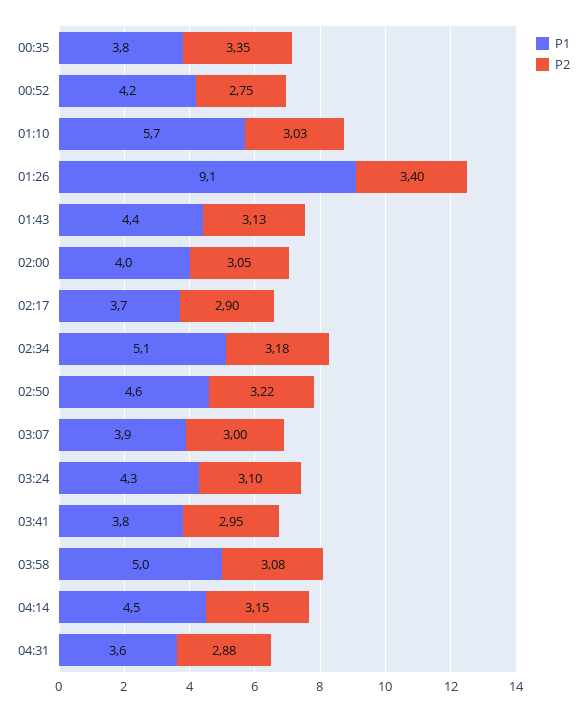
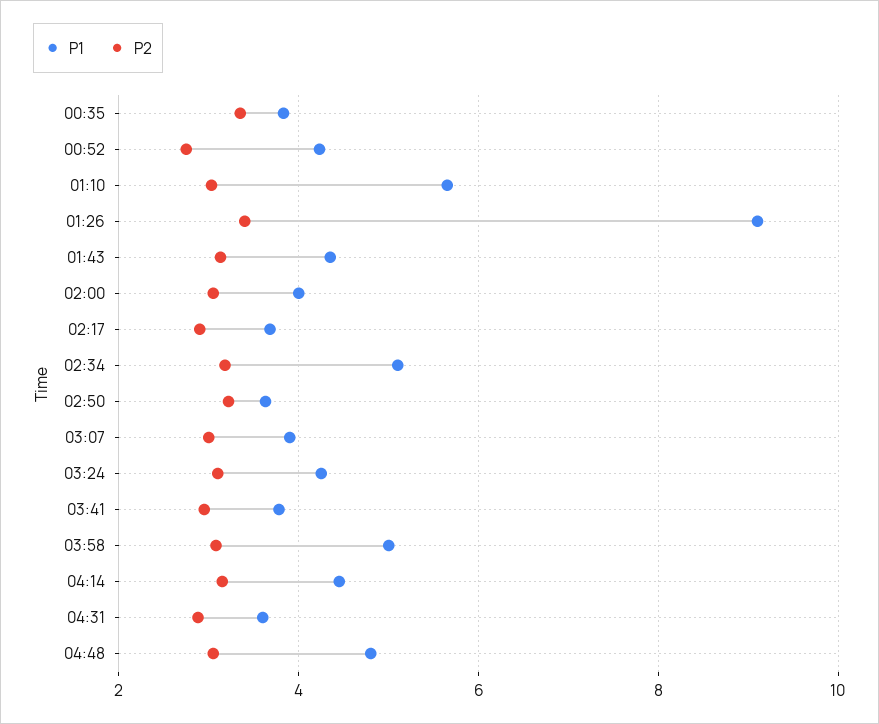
P1, 02:50: 4.6 -> 3.6
P1, 04:48: none -> 4.8
P2, 04:48: none -> 3

